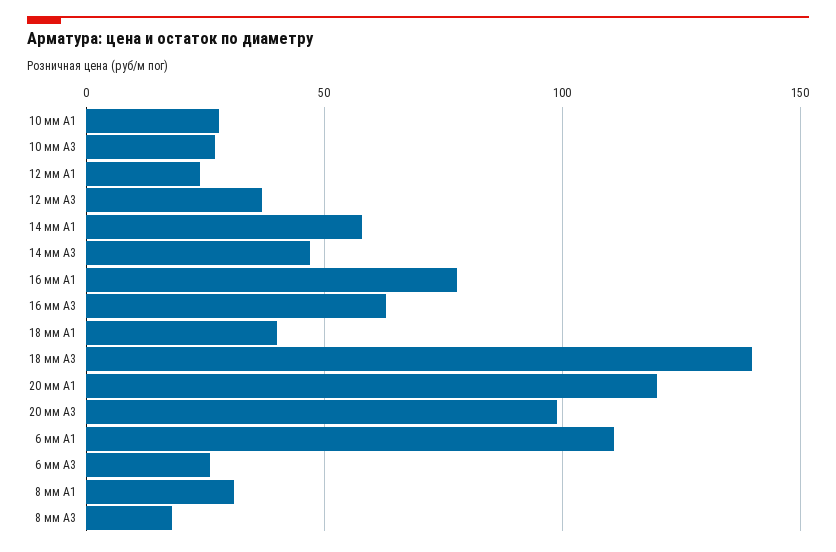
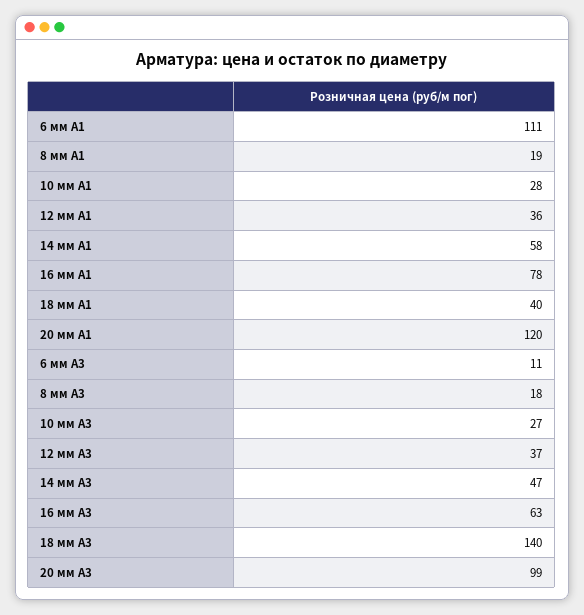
12 мм А1: 25 -> 36
6 мм А3: 25 -> 11
8 мм А1: 30 -> 19

